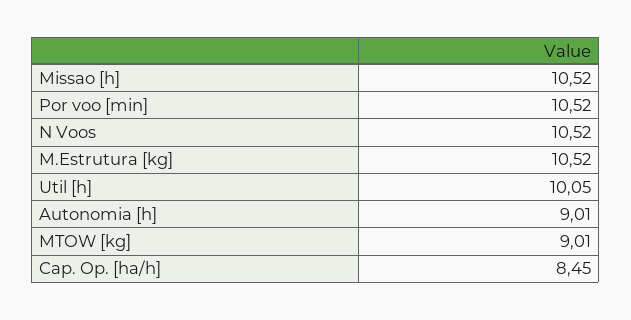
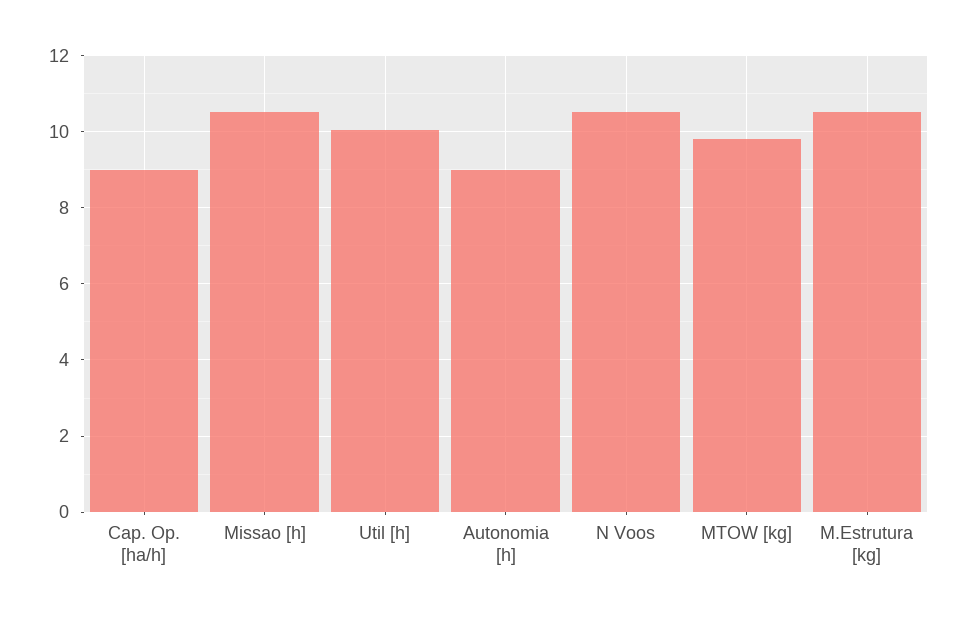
Por voo [min]: 10.52 -> none
MTOW [kg]: 9.01 -> 9.8
Cap. Op. [ha/h]: 8.45 -> 9

